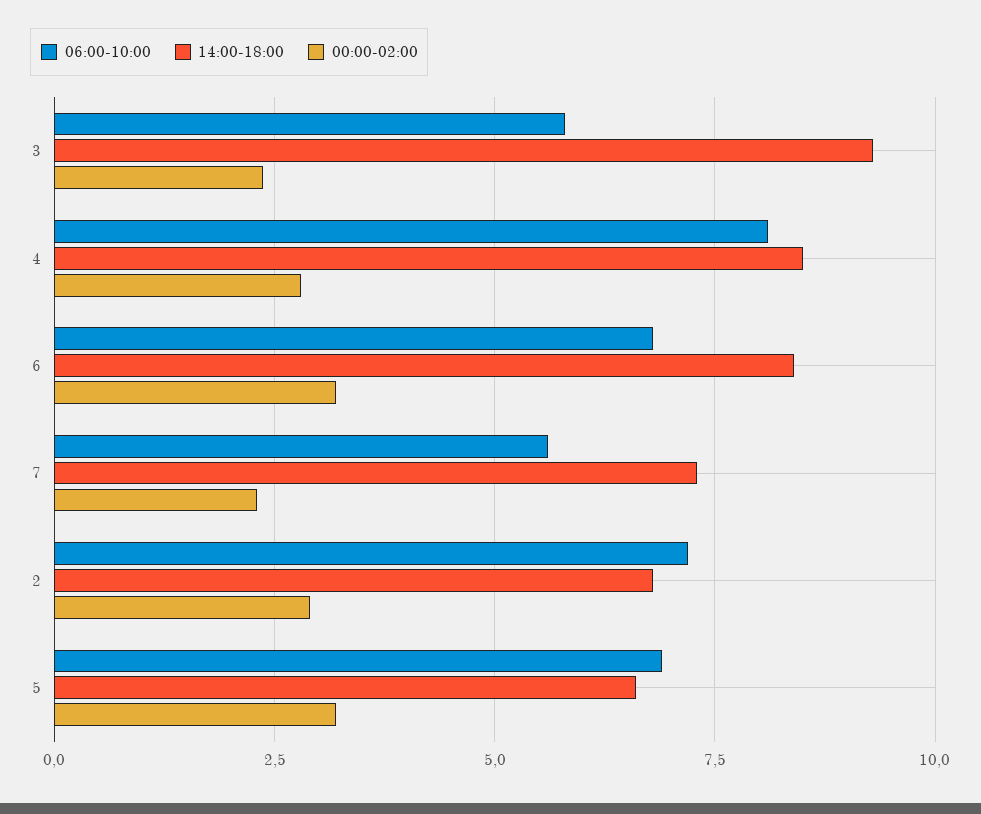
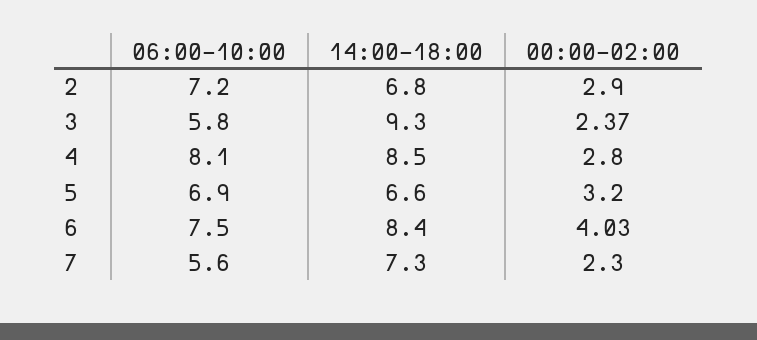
06:00-10:00, 6: 6.75 -> 7.5
00:00-02:00, 6: 3.25 -> 4.03

